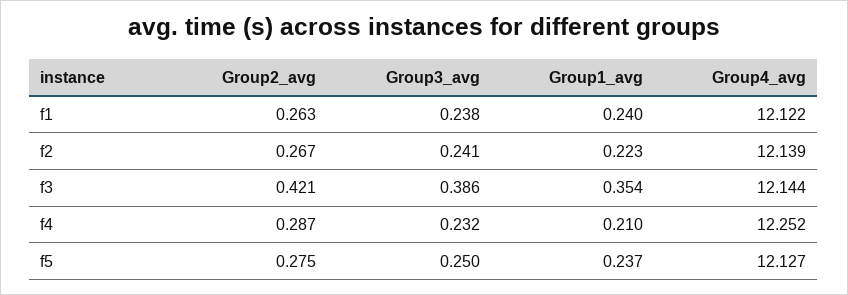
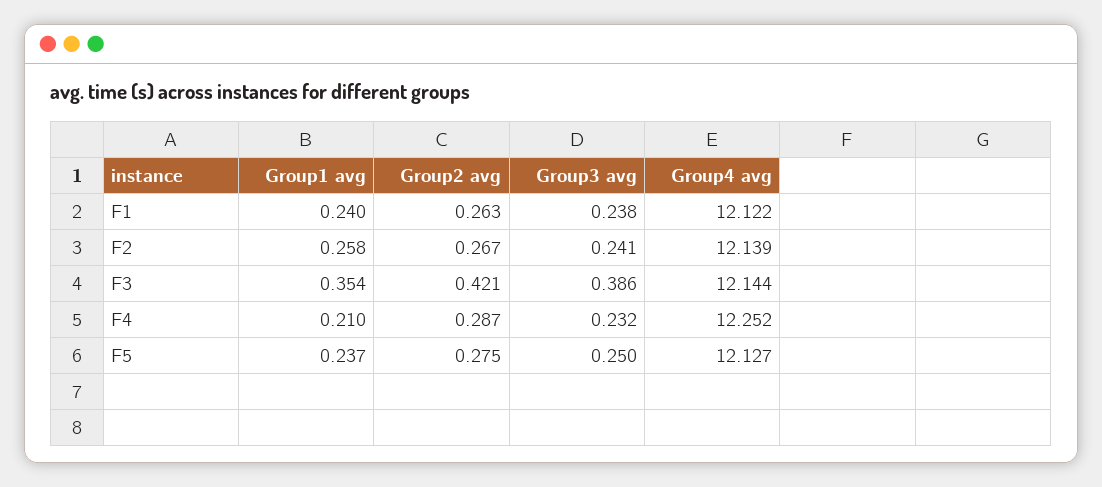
Group1_avg, f2: 0.223 -> 0.258

